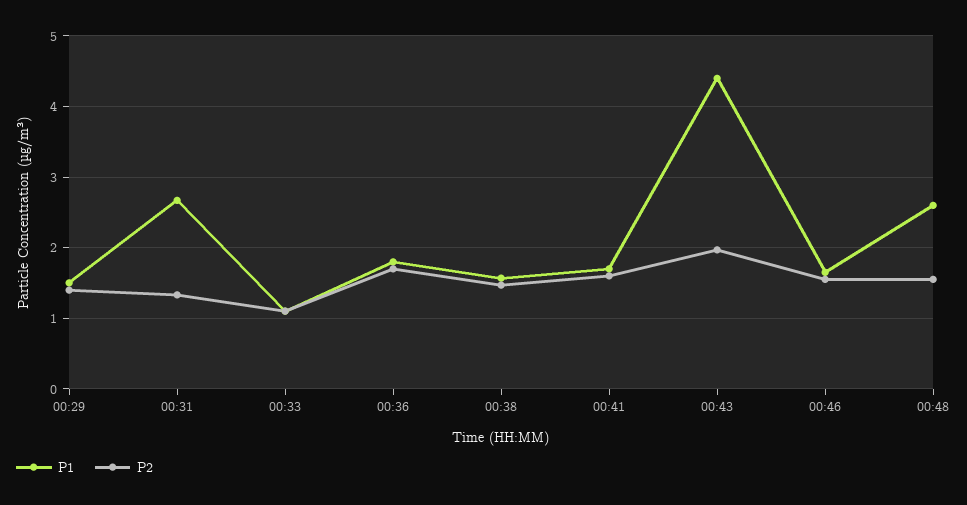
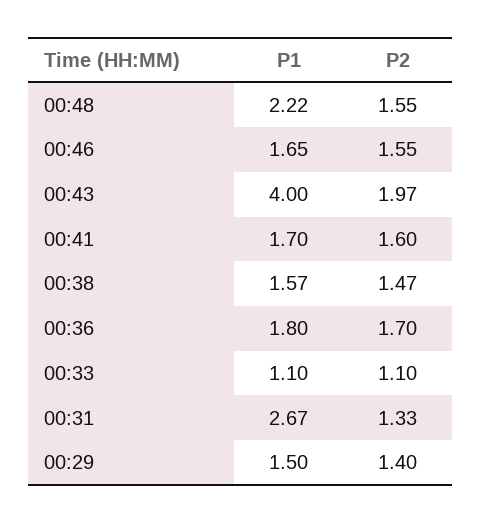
P1, 00:43: 4.4 -> 4
P1, 00:48: 2.6 -> 2.22

